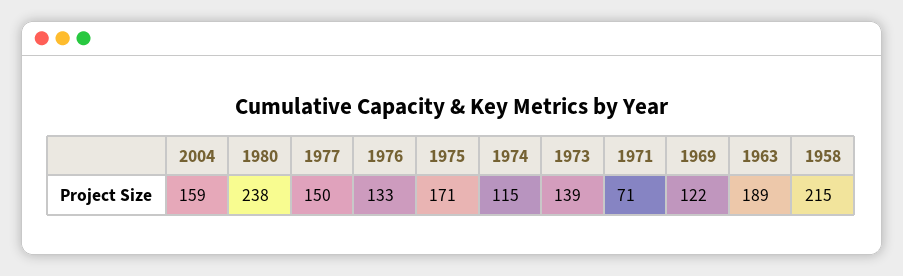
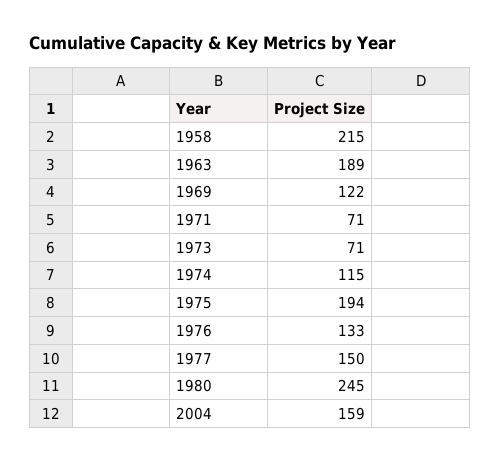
1980: 238 -> 245
1975: 171 -> 194
1973: 139 -> 71

